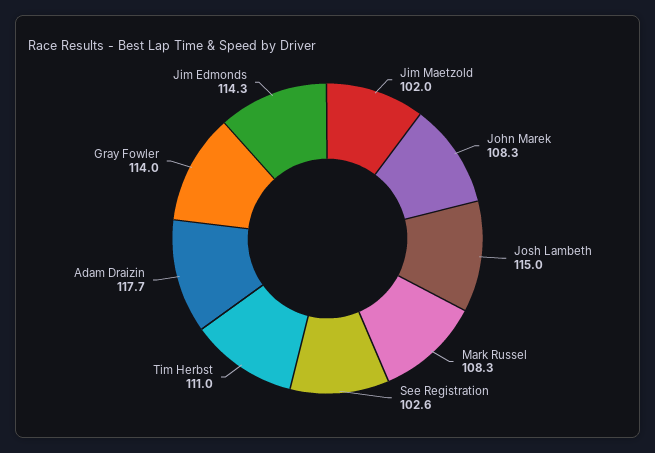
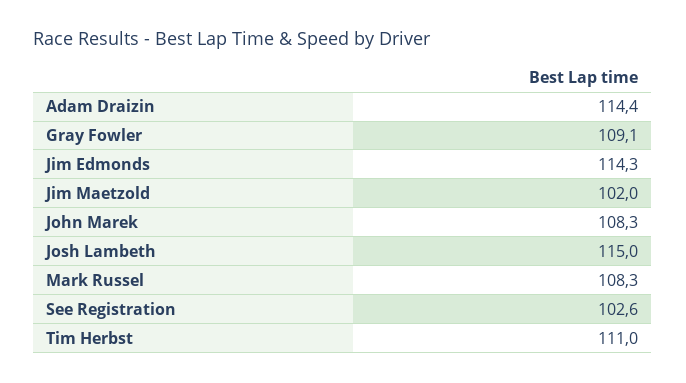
Adam Draizin: 117.7 -> 114.4
Gray Fowler: 114 -> 109.1

